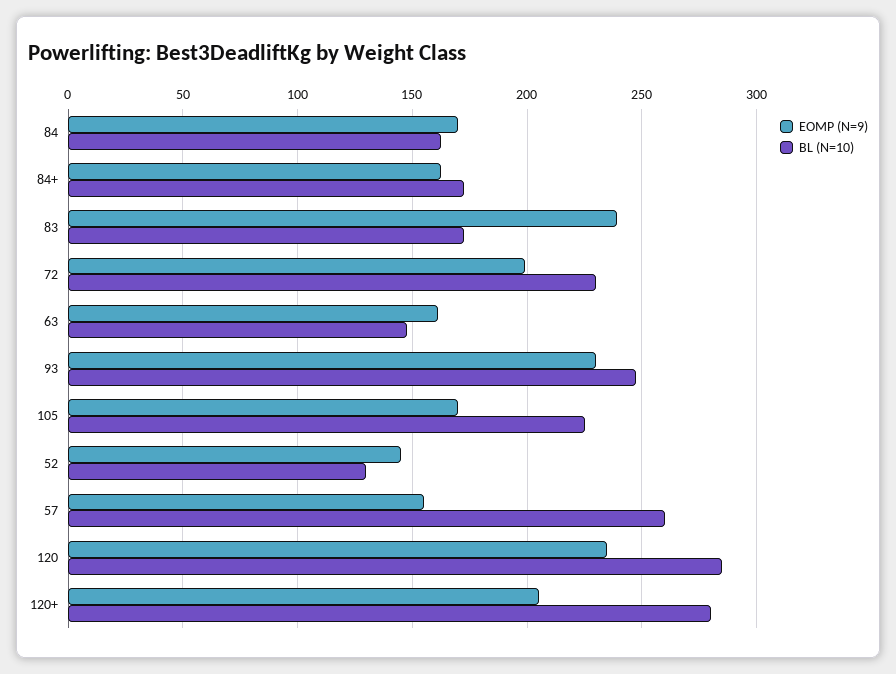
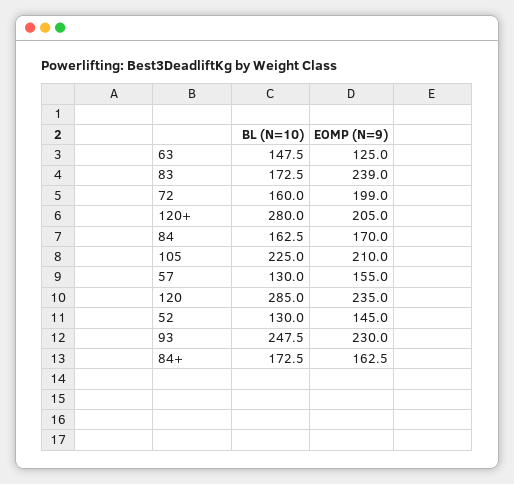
BL (N=10), 72: 230 -> 160
EOMP (N=9), 63: 160 -> 125
EOMP (N=9), 105: 170 -> 210
BL (N=10), 57: 260 -> 130

